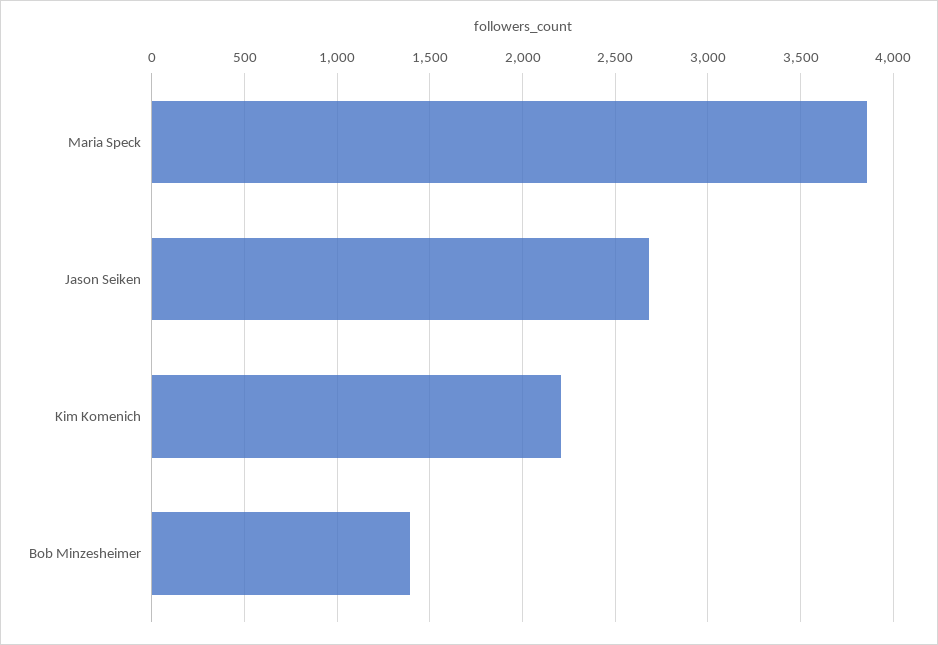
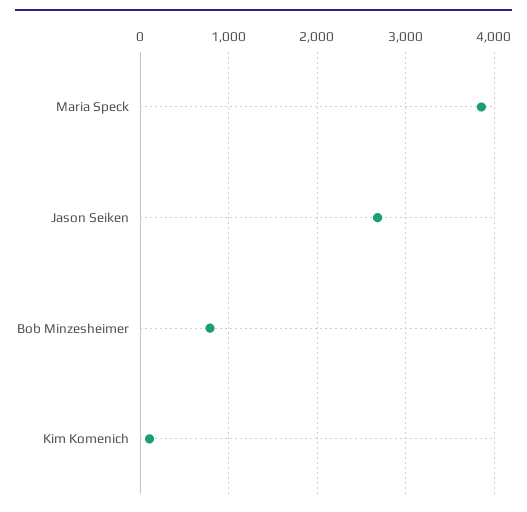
Kim Komenich: 2200 -> 100
Bob Minzesheimer: 1400 -> 800

